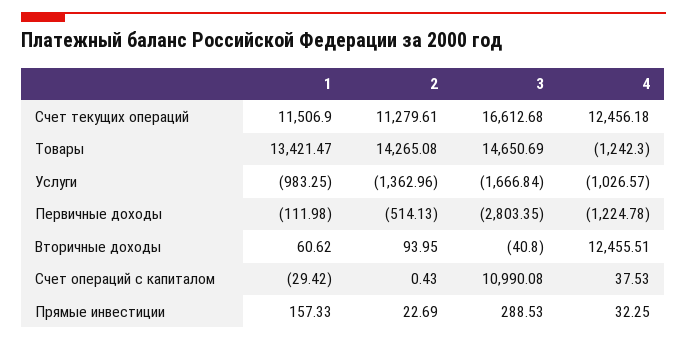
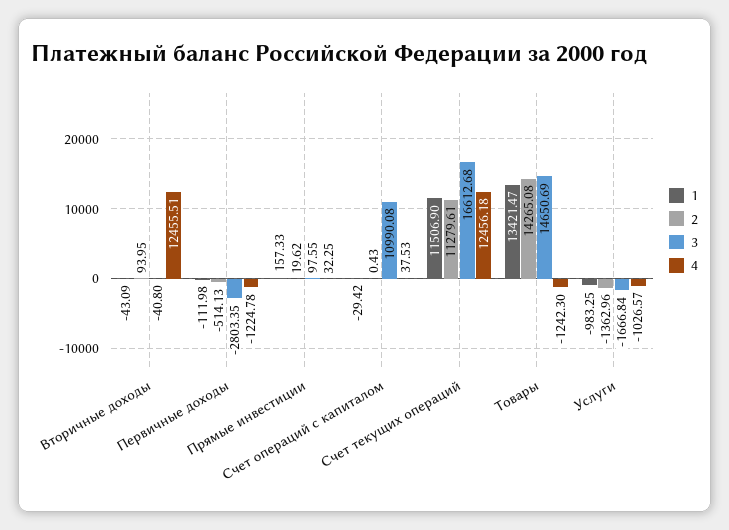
1, Вторичные доходы: 60.62 -> -43.09
2, Прямые инвестиции: 22.69 -> 19.62
3, Прямые инвестиции: 288.53 -> 97.55

